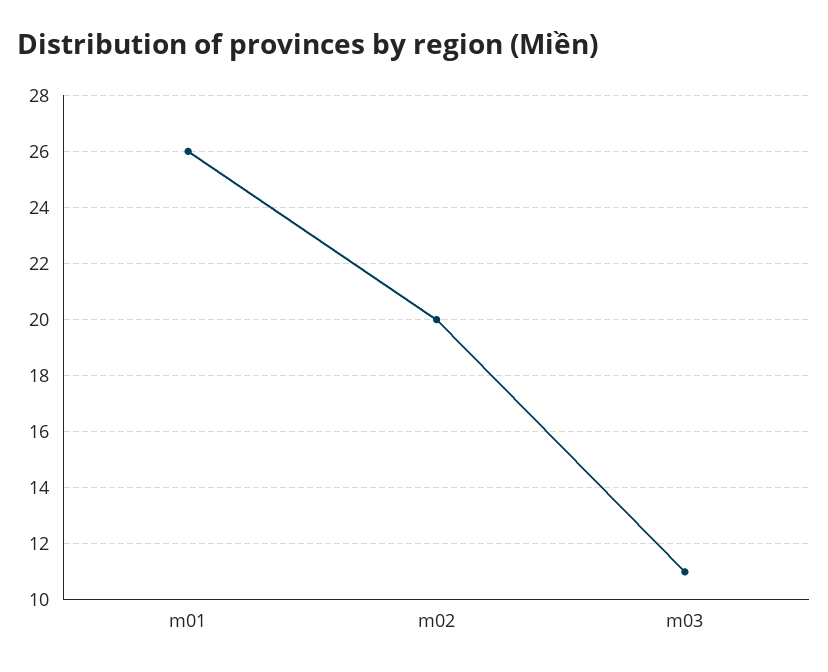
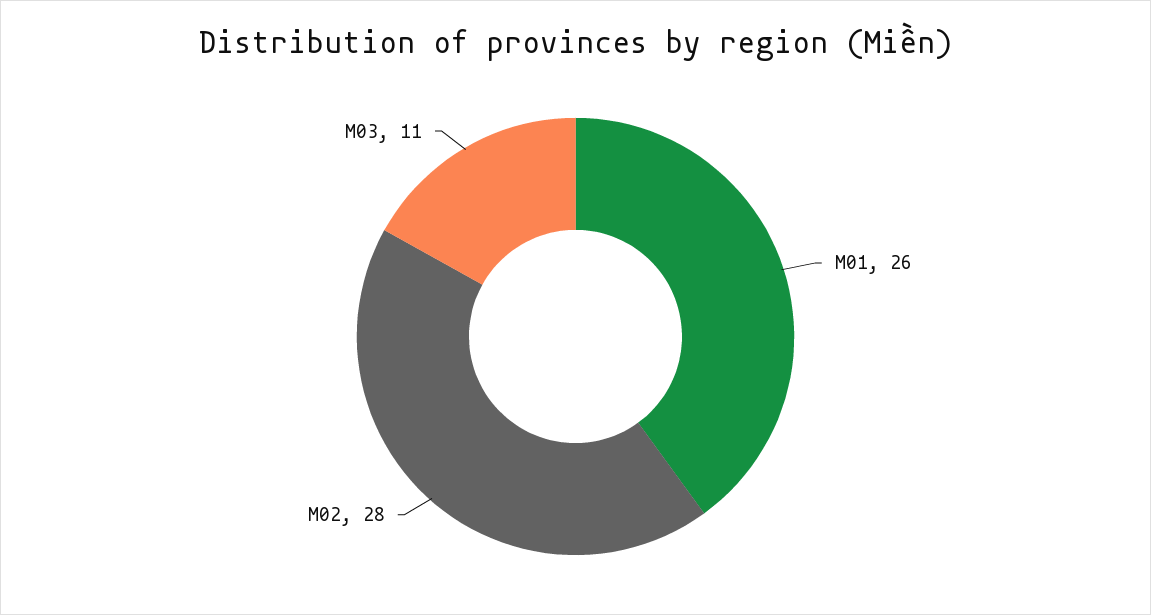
m02: 20 -> 28

